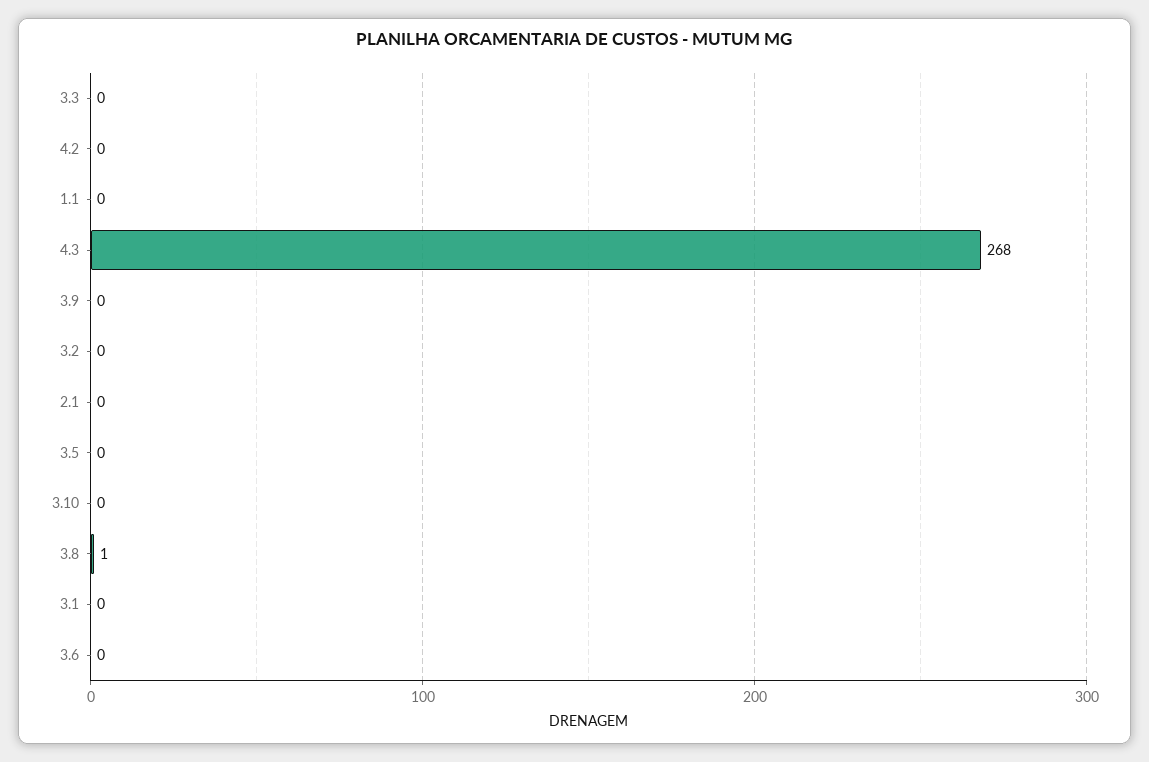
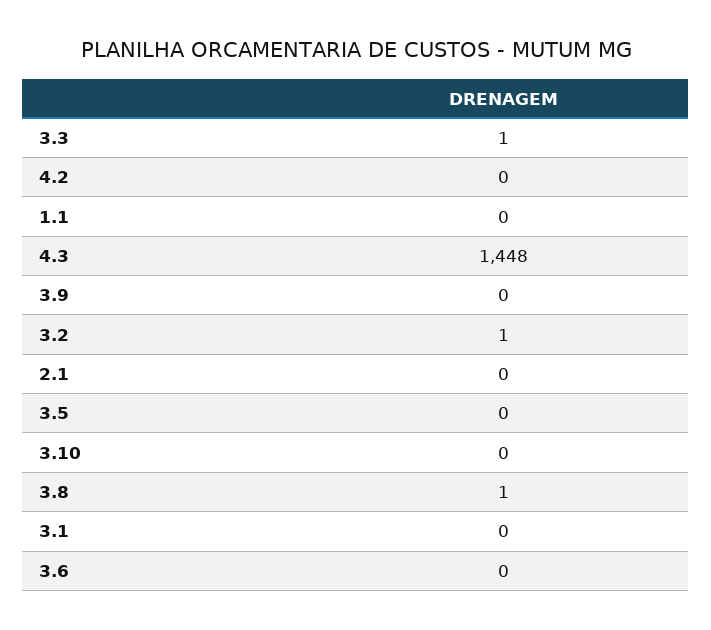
3.3: 0 -> 1
4.3: 268 -> 1448
3.2: 0 -> 1

